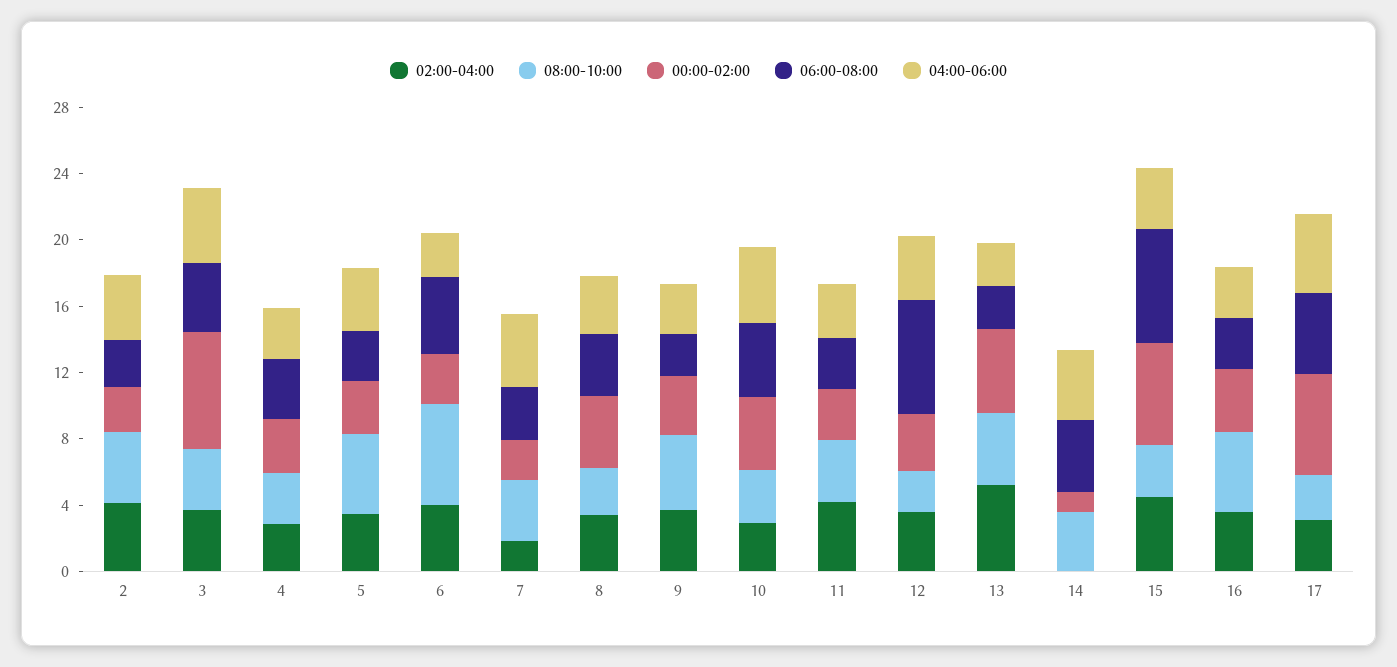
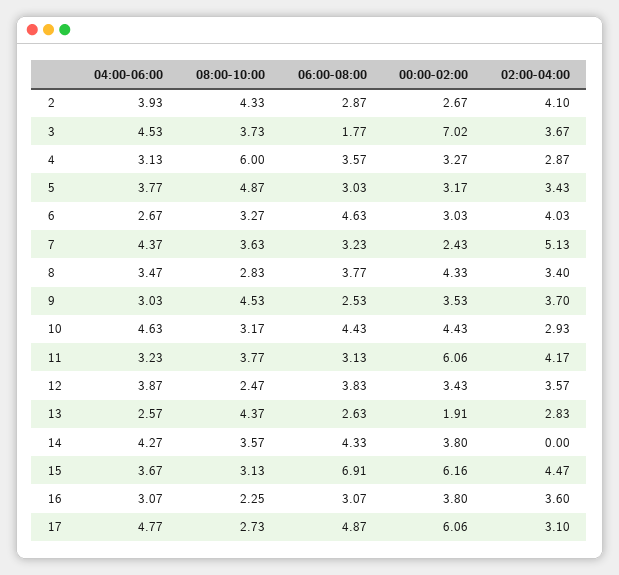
06:00-08:00, 3: 4 -> 1.77
08:00-10:00, 4: 3 -> 6
08:00-10:00, 6: 6 -> 3.27
02:00-04:00, 7: 2 -> 5.13
00:00-02:00, 11: 3 -> 6.06
06:00-08:00, 12: 7 -> 3.83
02:00-04:00, 13: 5 -> 2.83
00:00-02:00, 13: 5 -> 1.91
00:00-02:00, 14: 1 -> 3.8
08:00-10:00, 16: 5 -> 2.25

